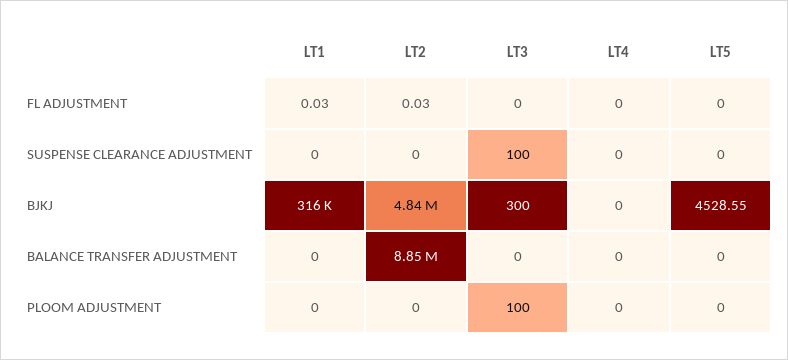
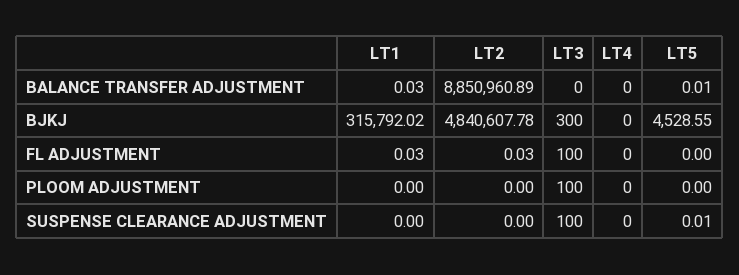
LT3, FL ADJUSTMENT: 0 -> 100
LT5, SUSPENSE CLEARANCE ADJUSTMENT: 0 -> 0.01
LT1, BALANCE TRANSFER ADJUSTMENT: 0 -> 0.03
LT5, BALANCE TRANSFER ADJUSTMENT: 0 -> 0.01

